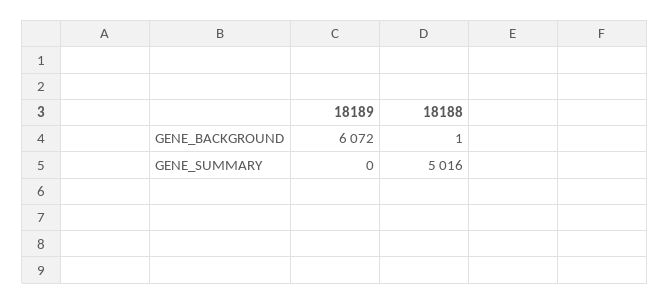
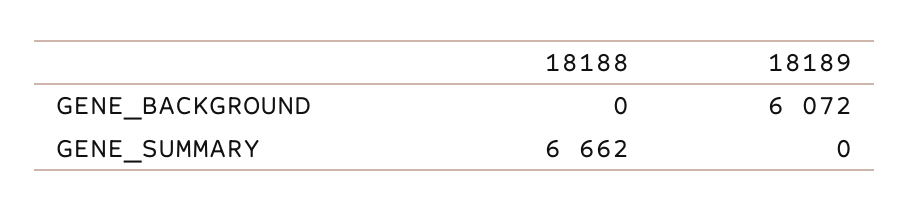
18188, GENE_BACKGROUND: 1 -> 0
18188, GENE_SUMMARY: 5016 -> 6662

